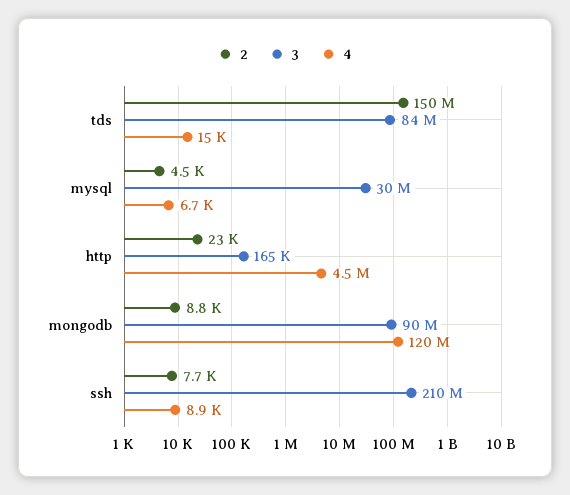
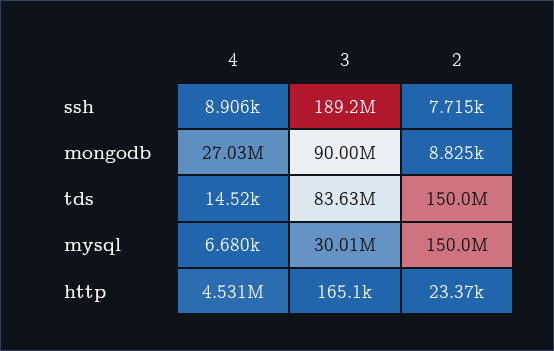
2, mysql: 4500 -> 150000000
4, mongodb: 120000000 -> 27030000
3, ssh: 210000000 -> 189200000

